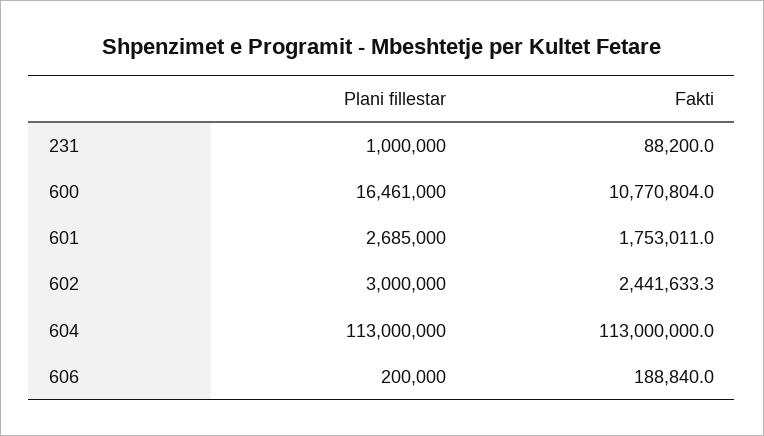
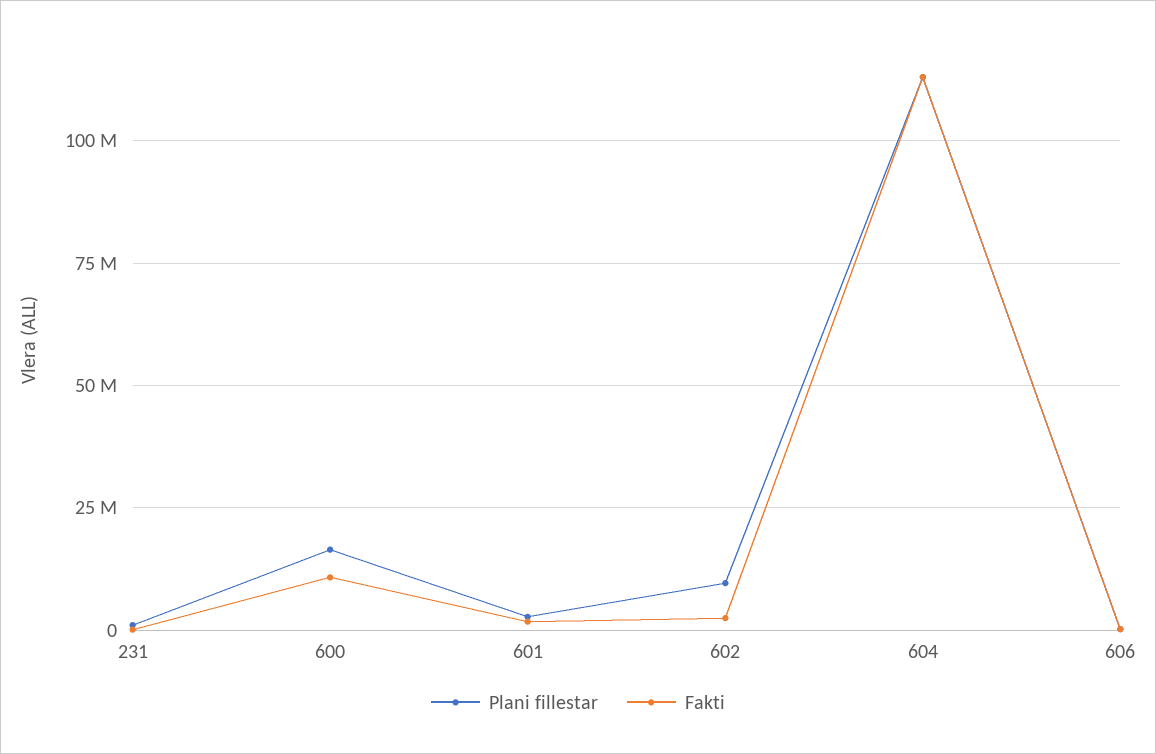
Plani fillestar, 602: 3000000 -> 10000000

